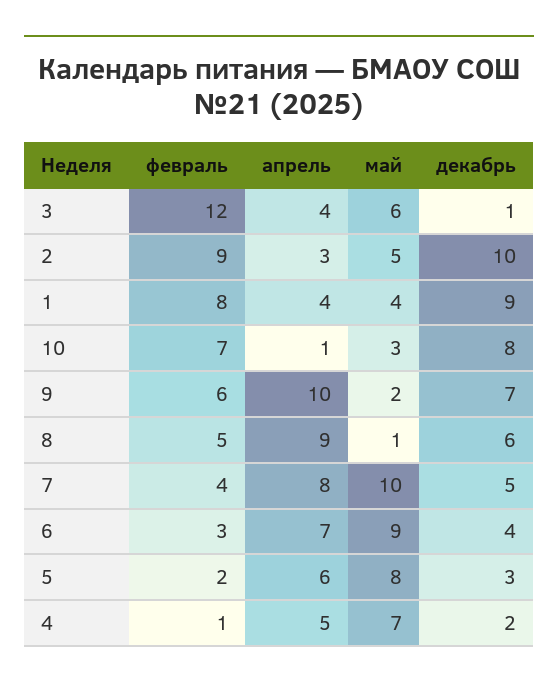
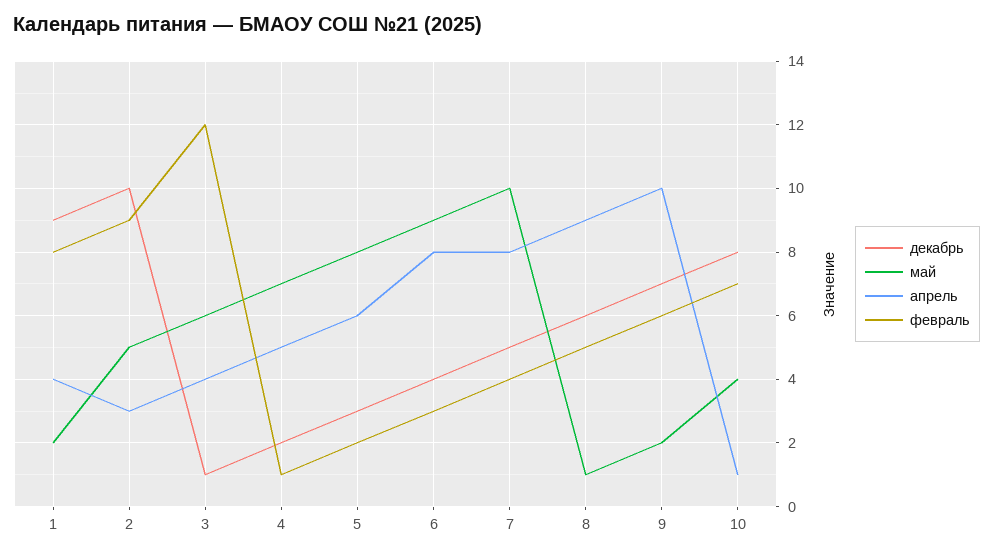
май, 1: 4 -> 2
май, 10: 3 -> 4
апрель, 6: 7 -> 8

